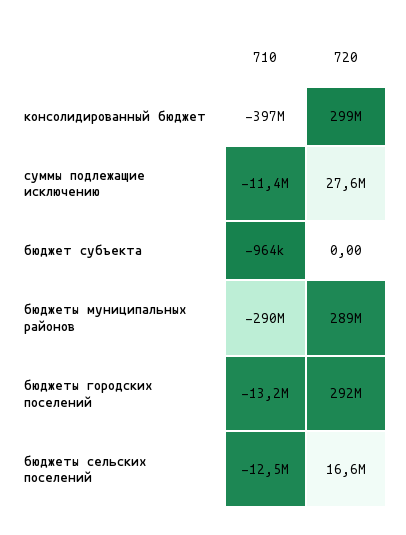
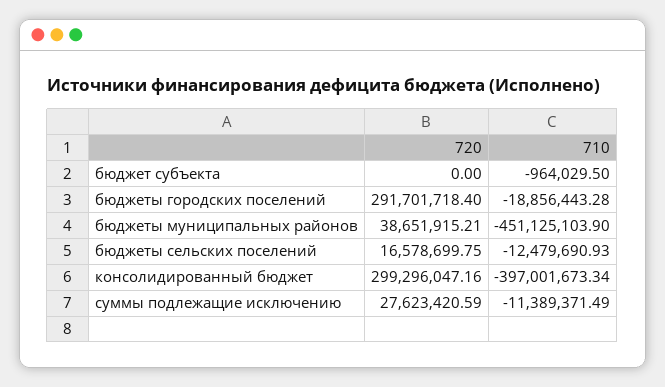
710, бюджеты муниципальных районов: -290000000 -> -451125103.9
720, бюджеты муниципальных районов: 289000000 -> 38651915.21
710, бюджеты городских поселений: -13200000 -> -18856443.28

